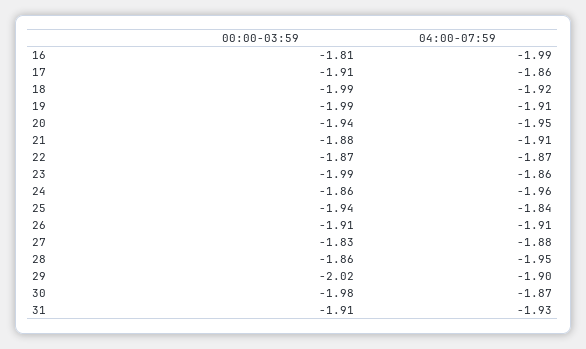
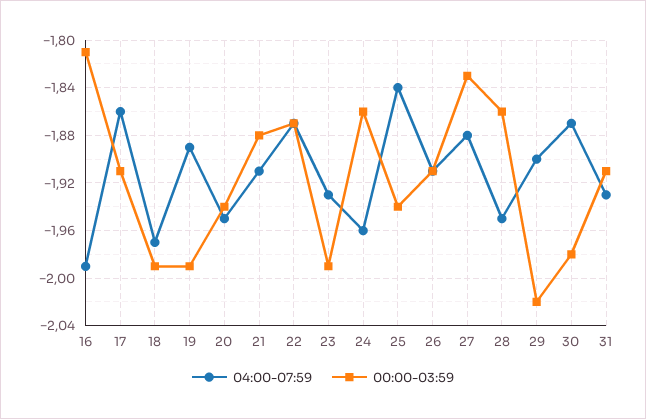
04:00-07:59, 18: -1.92 -> -1.97
04:00-07:59, 19: -1.91 -> -1.89
04:00-07:59, 23: -1.86 -> -1.93

